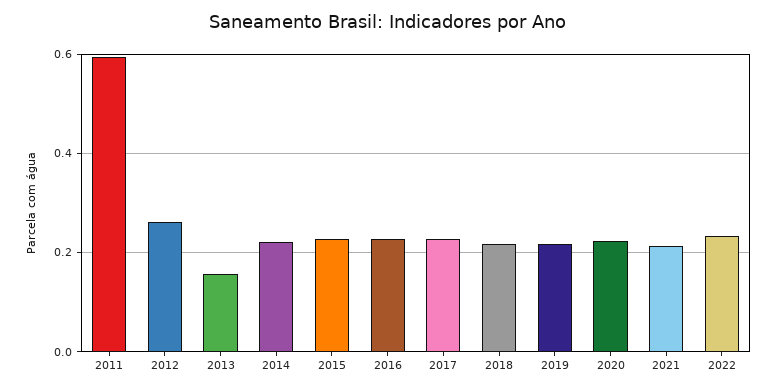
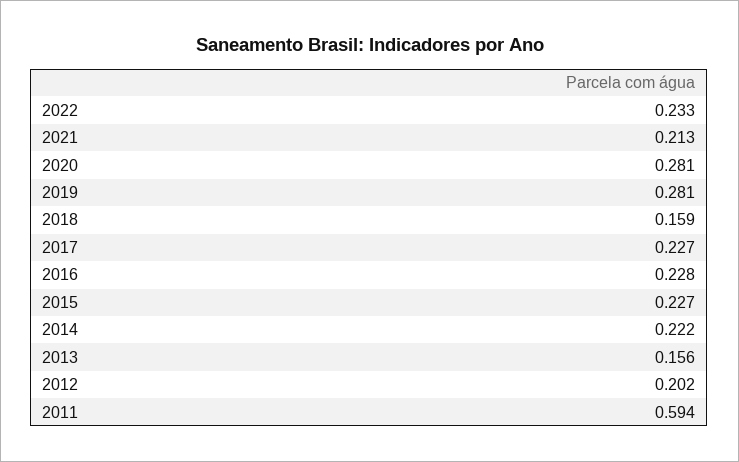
2012: 0.26 -> 0.202
2018: 0.22 -> 0.159
2019: 0.22 -> 0.281
2020: 0.22 -> 0.281

